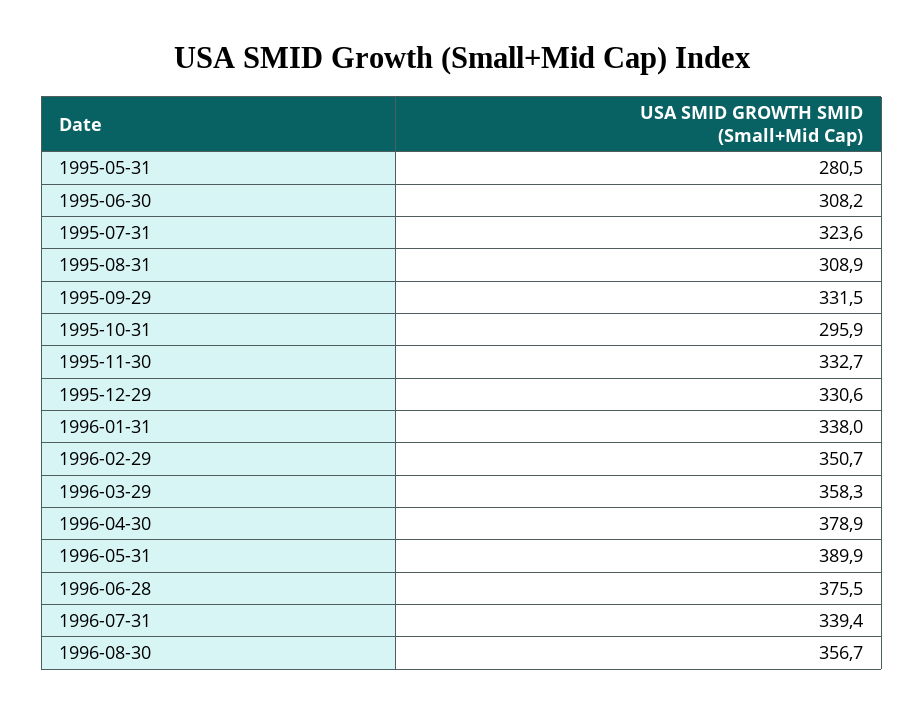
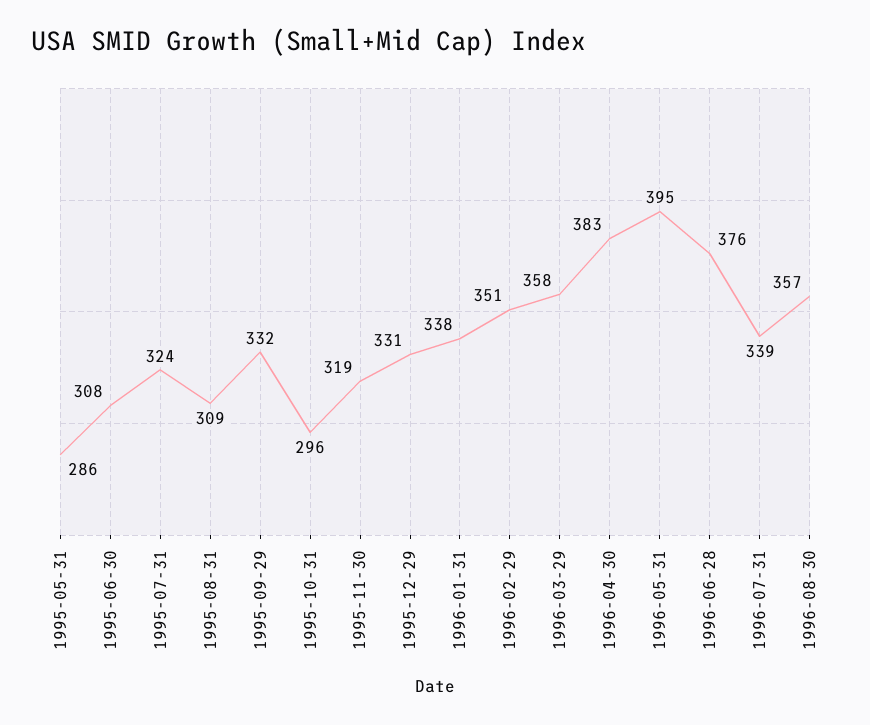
1995-05-31: 280.5 -> 286
1995-11-30: 332.7 -> 319
1996-04-30: 378.9 -> 383
1996-05-31: 389.9 -> 395

